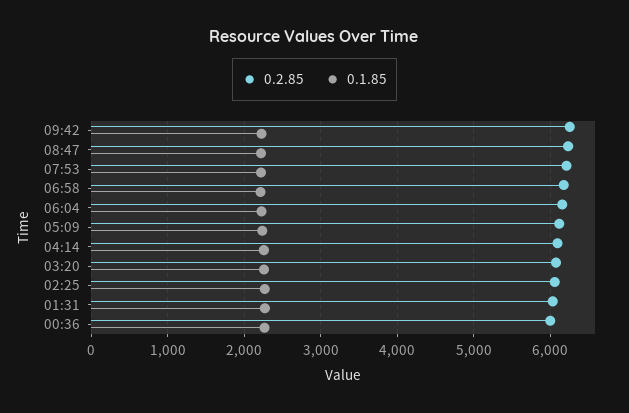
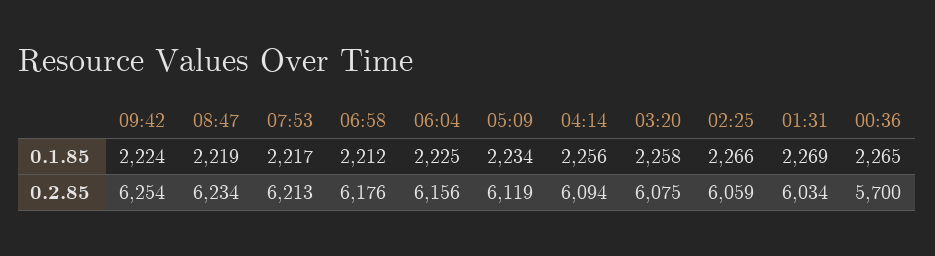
0.2.85, 00:36: 6000 -> 5700

